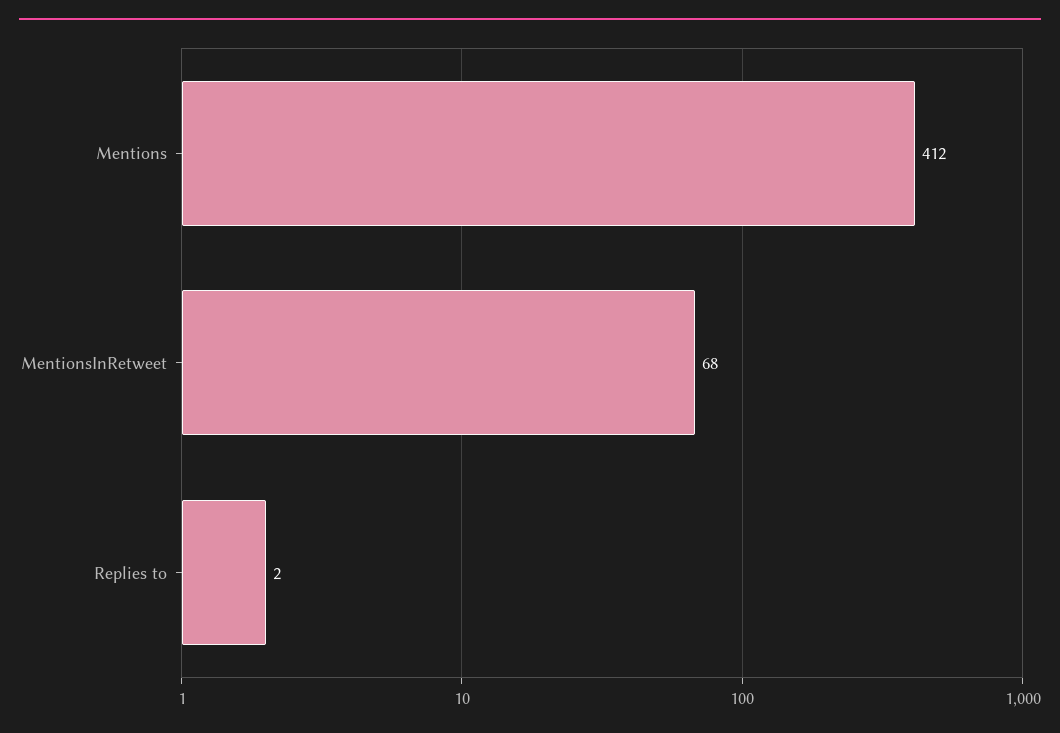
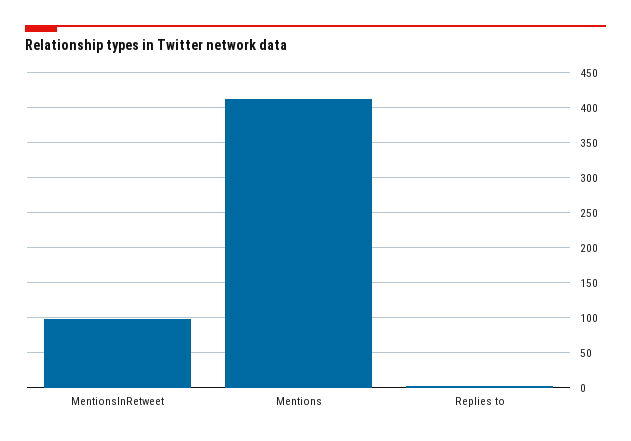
MentionsInRetweet: 68 -> 100

